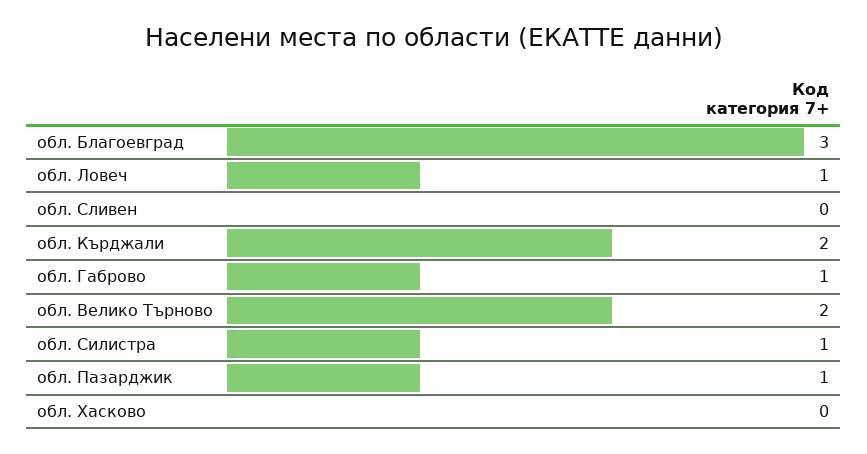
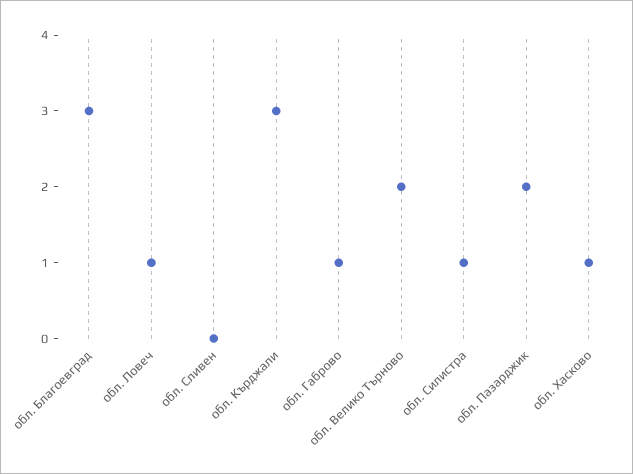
обл. Кърджали: 2 -> 3
обл. Пазарджик: 1 -> 2
обл. Хасково: 0 -> 1

